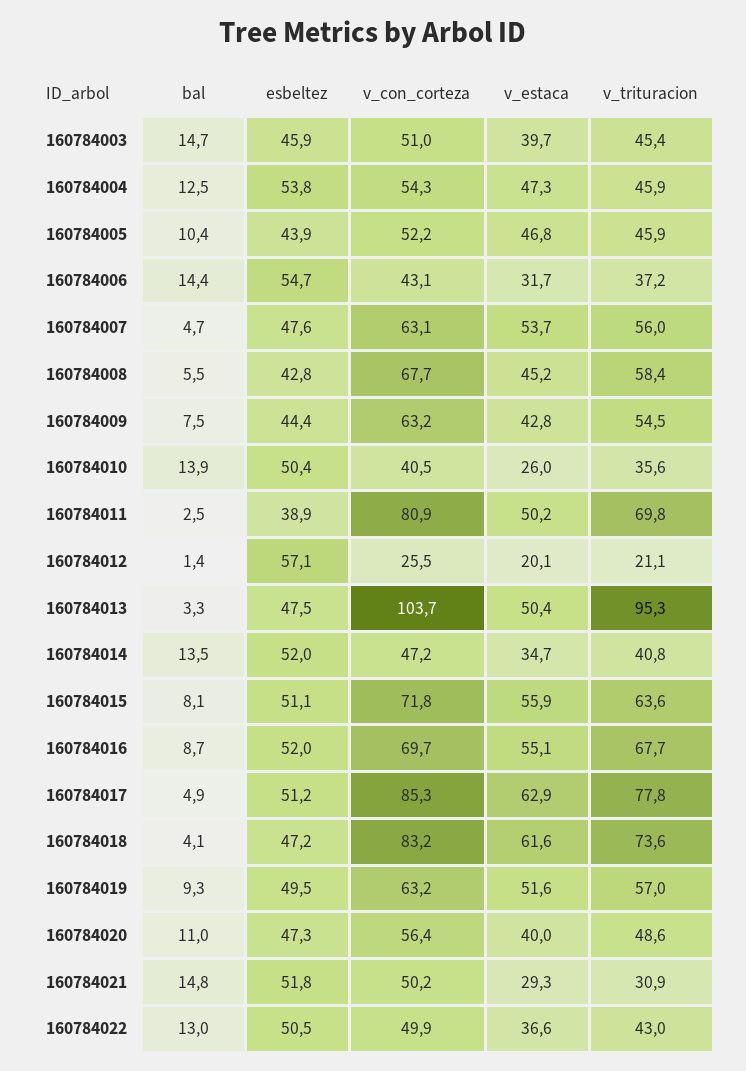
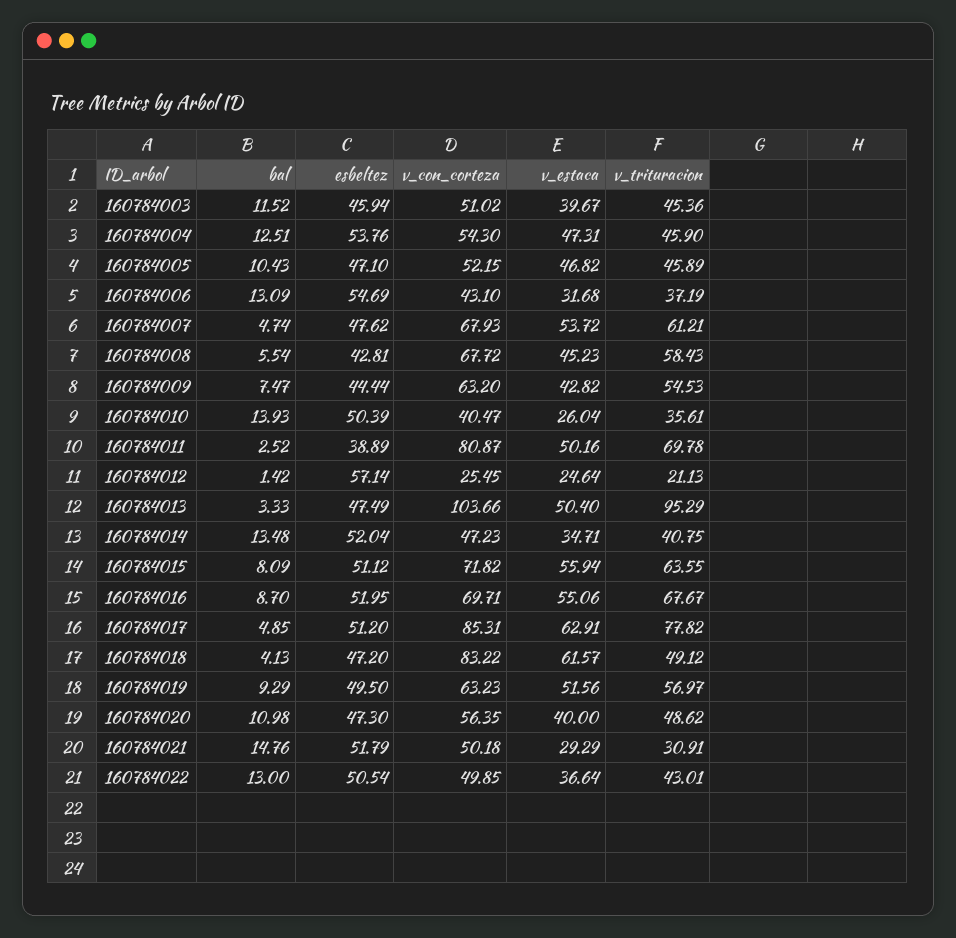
bal, 160784003: 14.7 -> 11.52
esbeltez, 160784005: 43.9 -> 47.1
bal, 160784006: 14.4 -> 13.09
v_con_corteza, 160784007: 63.1 -> 67.93
v_trituracion, 160784007: 56 -> 61.21
v_estaca, 160784012: 20.1 -> 24.64
v_trituracion, 160784018: 73.6 -> 49.12

